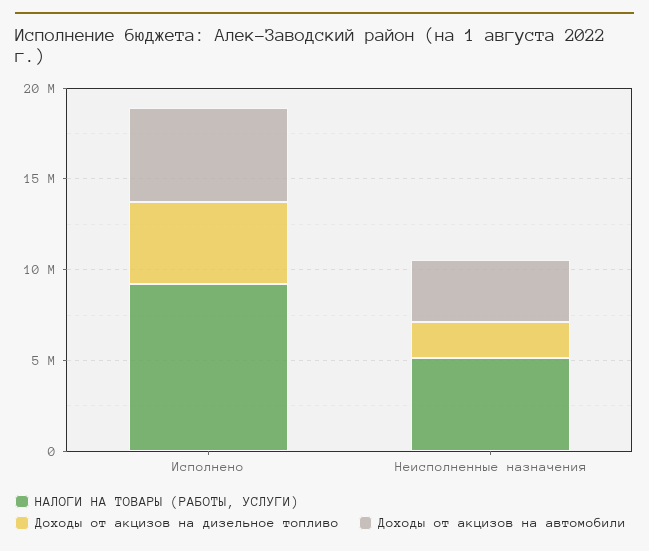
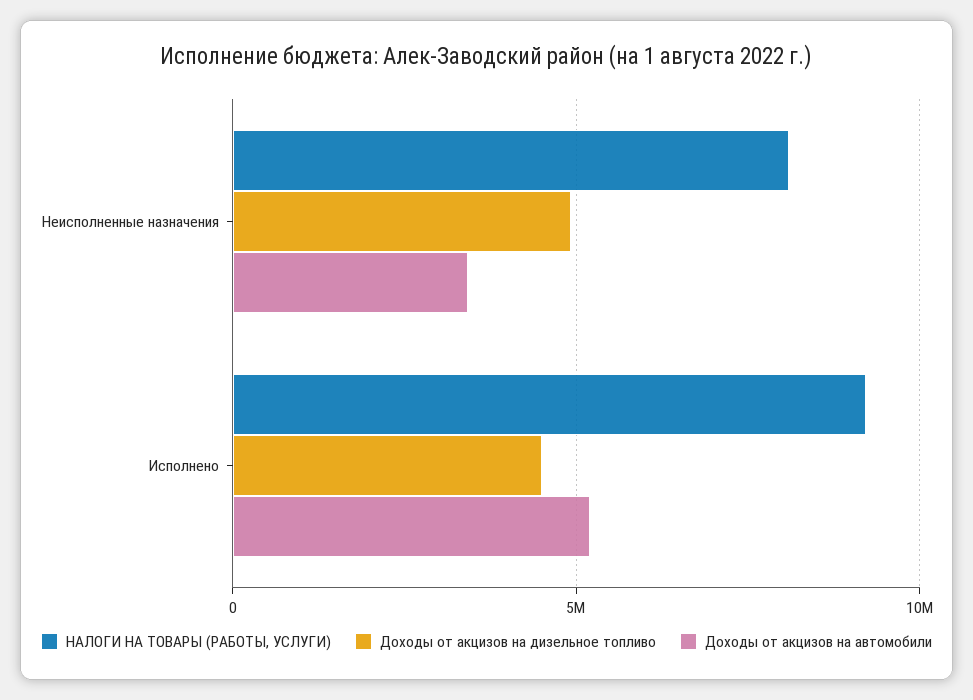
НАЛОГИ НА ТОВАРЫ (РАБОТЫ, УСЛУГИ), Неисполненные назначения: 5000000 -> 8000000
Доходы от акцизов на дизельное топливо, Неисполненные назначения: 2000000 -> 5000000

